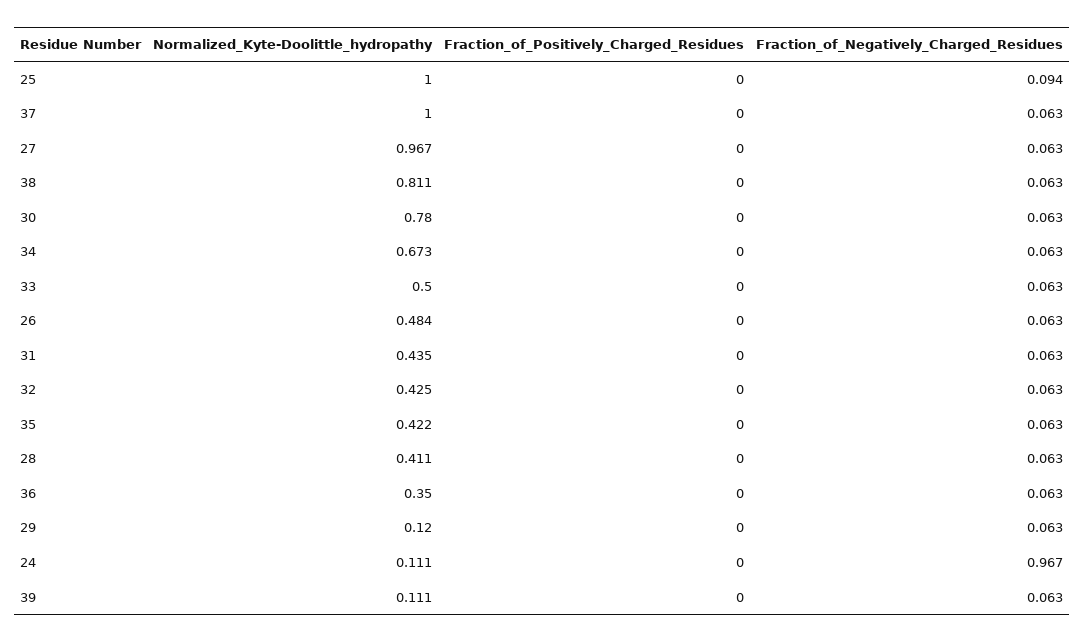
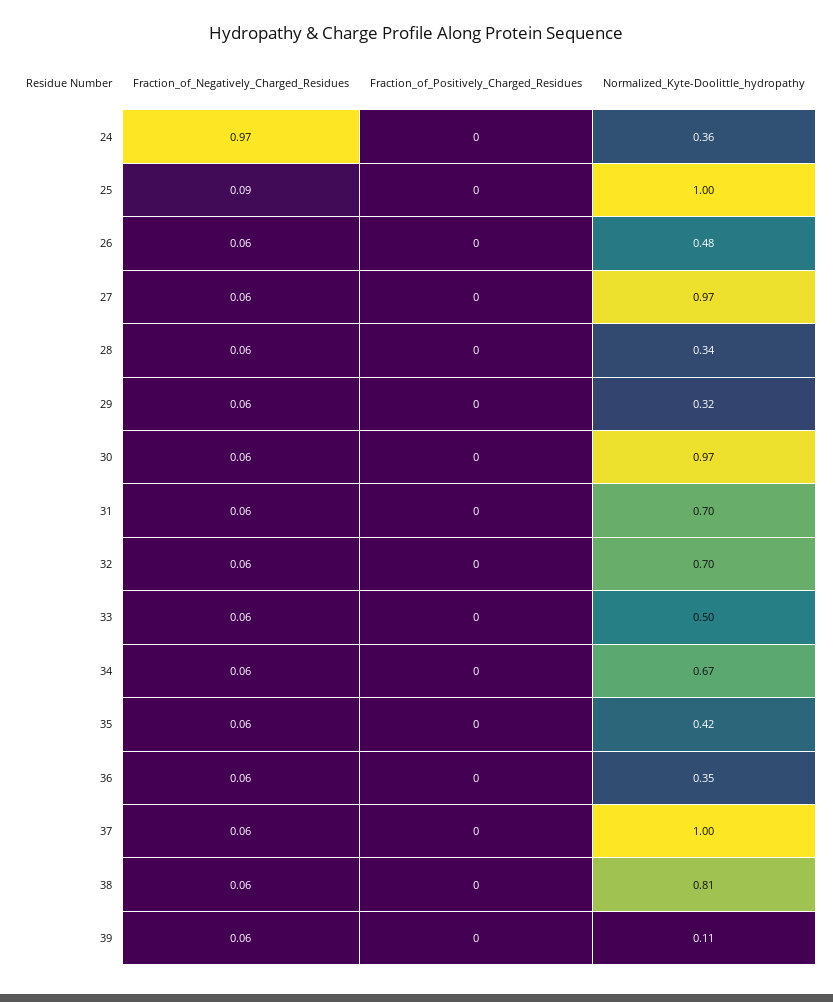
Normalized_Kyte-Doolittle_hydropathy, 30: 0.78 -> 0.97
Normalized_Kyte-Doolittle_hydropathy, 31: 0.435 -> 0.7
Normalized_Kyte-Doolittle_hydropathy, 32: 0.425 -> 0.7
Normalized_Kyte-Doolittle_hydropathy, 28: 0.411 -> 0.34
Normalized_Kyte-Doolittle_hydropathy, 29: 0.12 -> 0.32
Normalized_Kyte-Doolittle_hydropathy, 24: 0.111 -> 0.36

